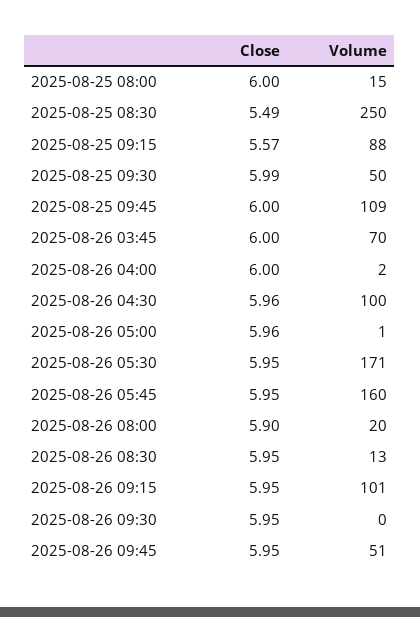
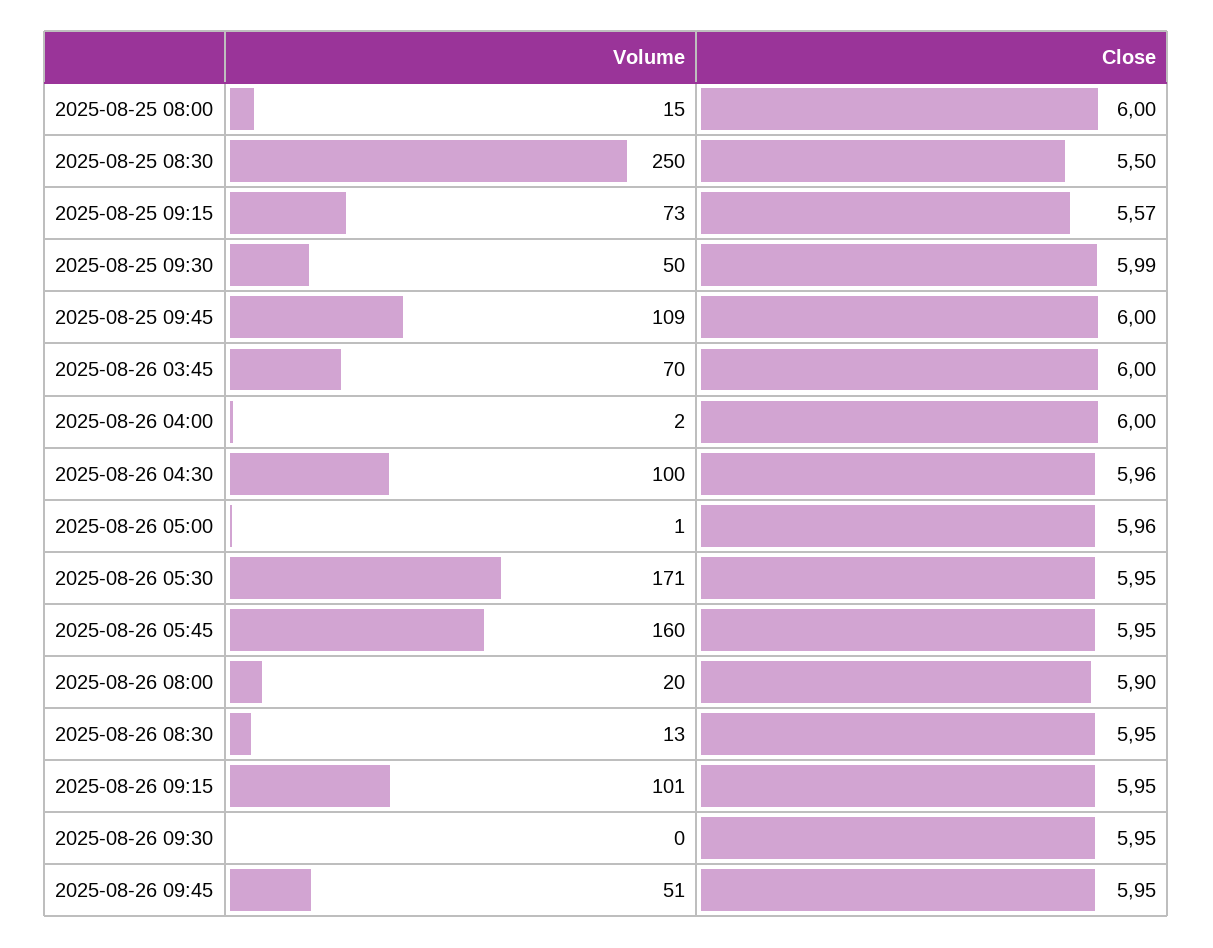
Close, 2025-08-25 08:30: 5.49 -> 5.5
Volume, 2025-08-25 09:15: 88 -> 73

